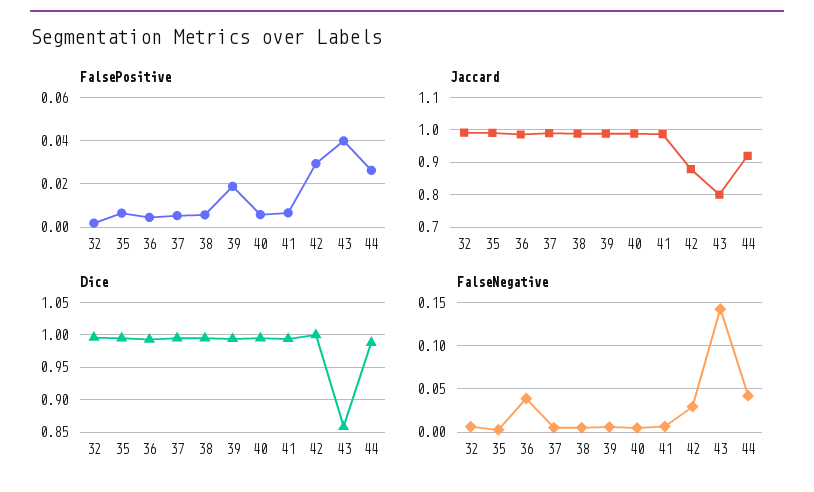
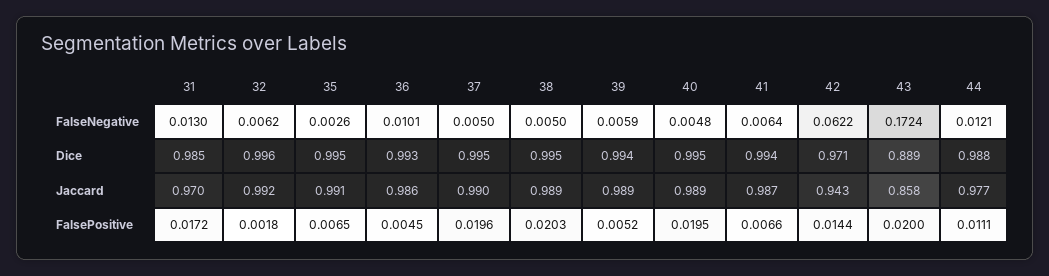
FalsePositive, 37: 0.005 -> 0.0196
FalsePositive, 38: 0.005 -> 0.0203
FalsePositive, 39: 0.02 -> 0.0052
FalsePositive, 40: 0.005 -> 0.0195
FalsePositive, 42: 0.03 -> 0.0144
FalsePositive, 43: 0.04 -> 0.02
FalsePositive, 44: 0.025 -> 0.0111
Jaccard, 42: 0.88 -> 0.943
Jaccard, 43: 0.8 -> 0.858
Jaccard, 44: 0.92 -> 0.977
Dice, 42: 1 -> 0.971
Dice, 43: 0.86 -> 0.889
FalseNegative, 36: 0.04 -> 0.0101
FalseNegative, 42: 0.03 -> 0.0622
FalseNegative, 43: 0.14 -> 0.1724
FalseNegative, 44: 0.04 -> 0.0121
FalseNegative, 31: none -> 0.013
Dice, 31: none -> 0.985
Jaccard, 31: none -> 0.97
FalsePositive, 31: none -> 0.0172

